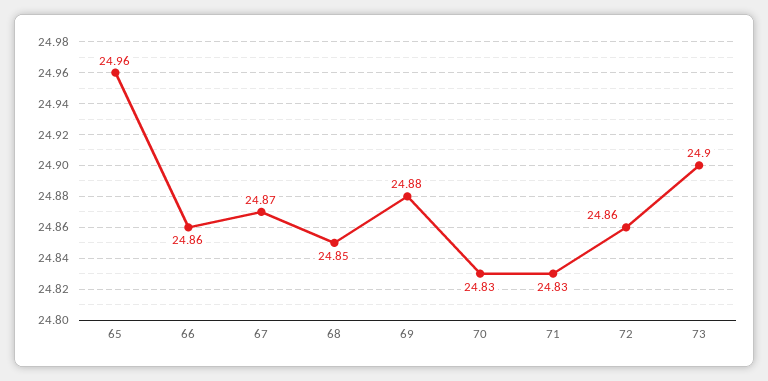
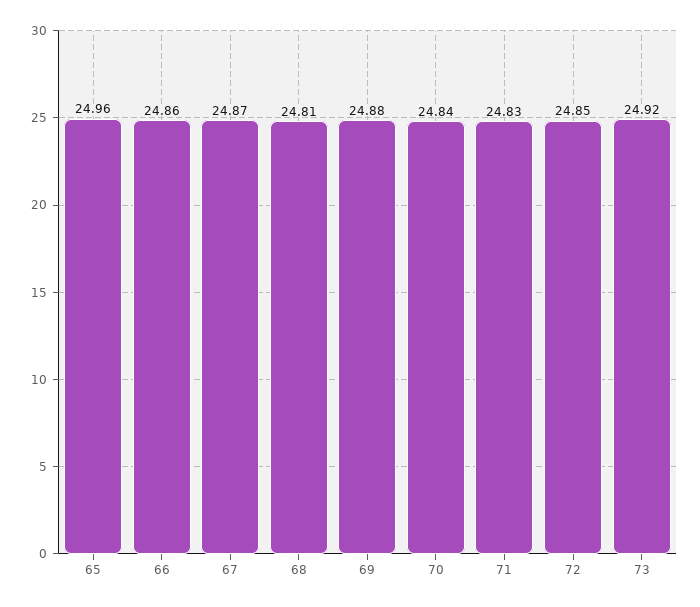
68: 24.85 -> 24.81
70: 24.83 -> 24.84
72: 24.86 -> 24.85
73: 24.9 -> 24.92

